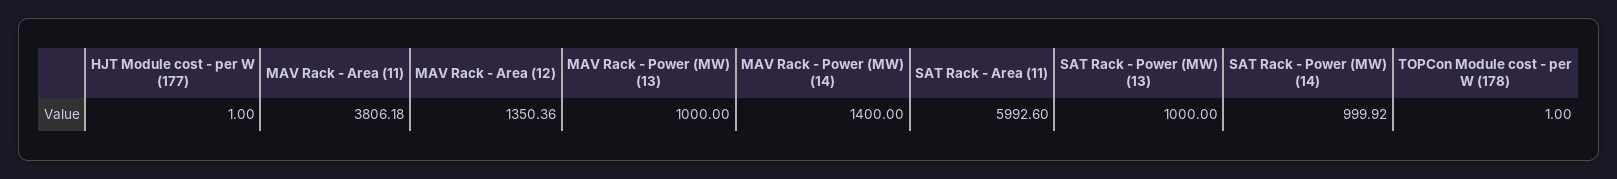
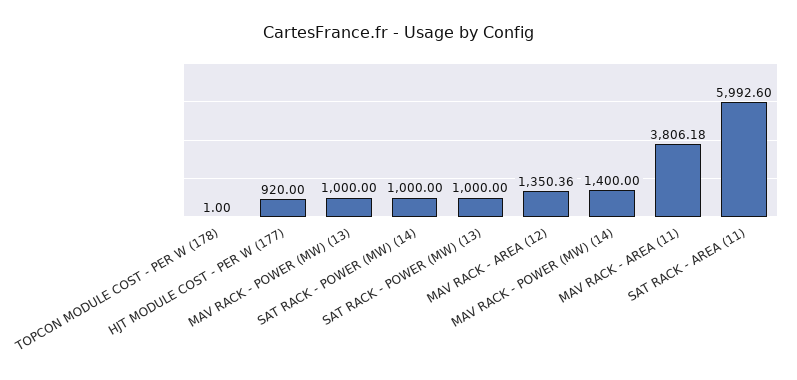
HJT Module cost - per W (177): 1 -> 920
SAT Rack - Power (MW) (14): 999.92 -> 1000

